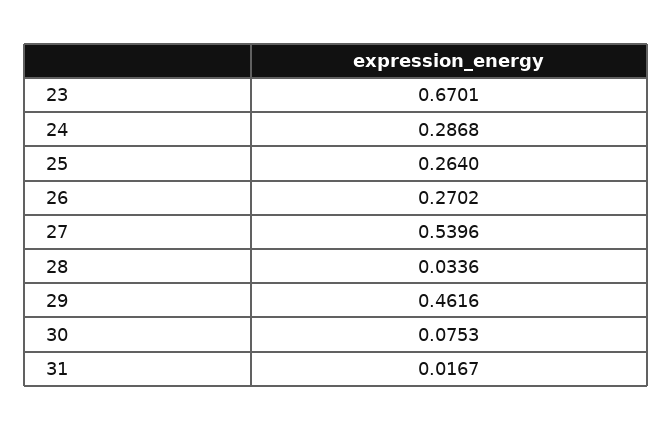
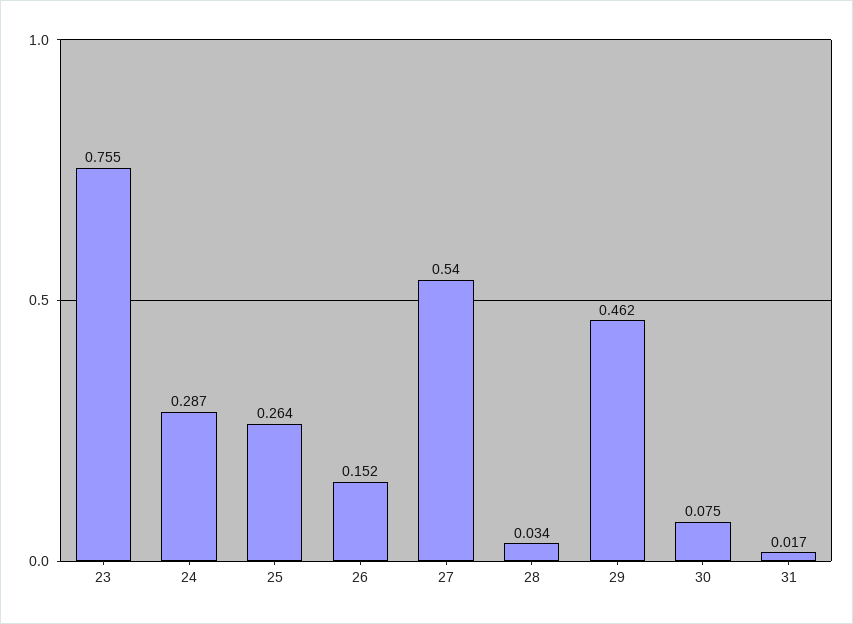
23: 0.6701 -> 0.755
26: 0.2702 -> 0.152

